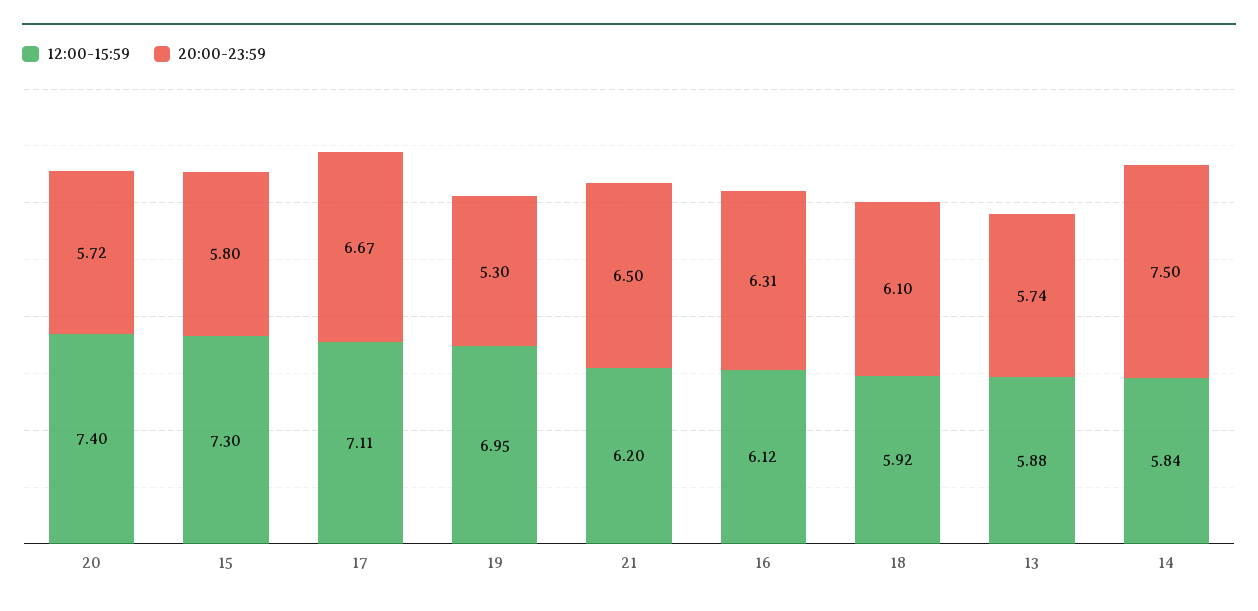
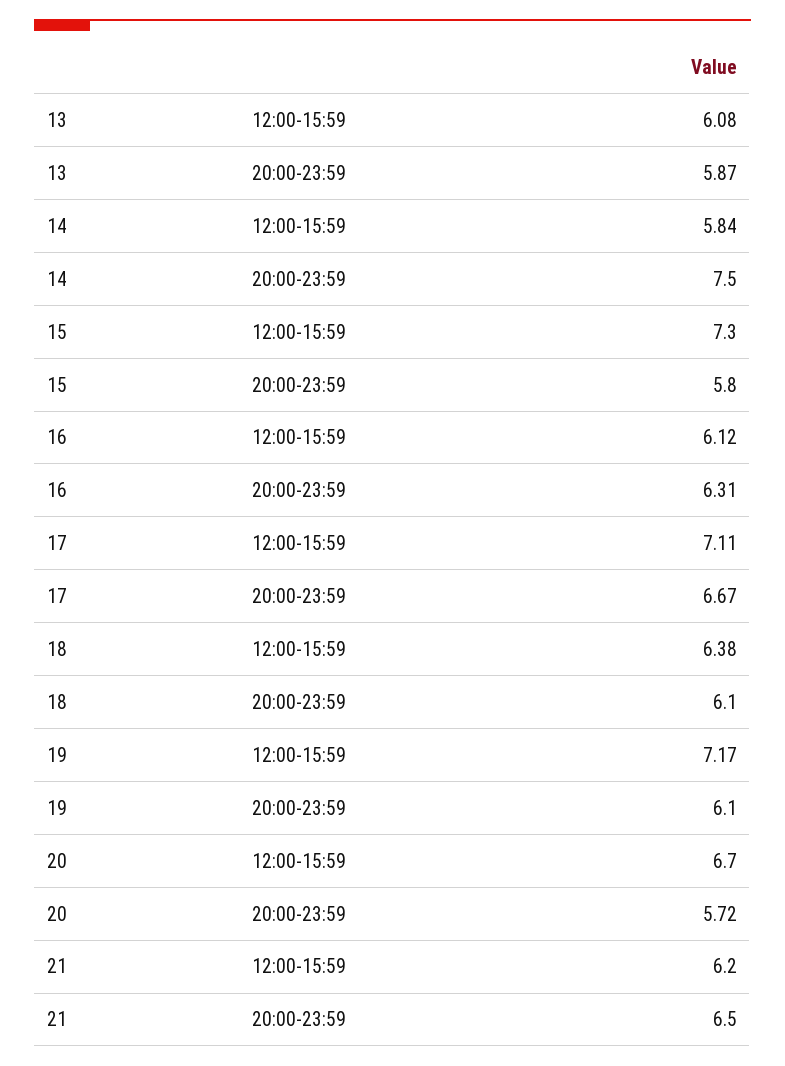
12:00-15:59, 20: 7.4 -> 6.7
12:00-15:59, 19: 6.95 -> 7.17
20:00-23:59, 19: 5.3 -> 6.1
12:00-15:59, 18: 5.92 -> 6.38
12:00-15:59, 13: 5.88 -> 6.08
20:00-23:59, 13: 5.74 -> 5.87

